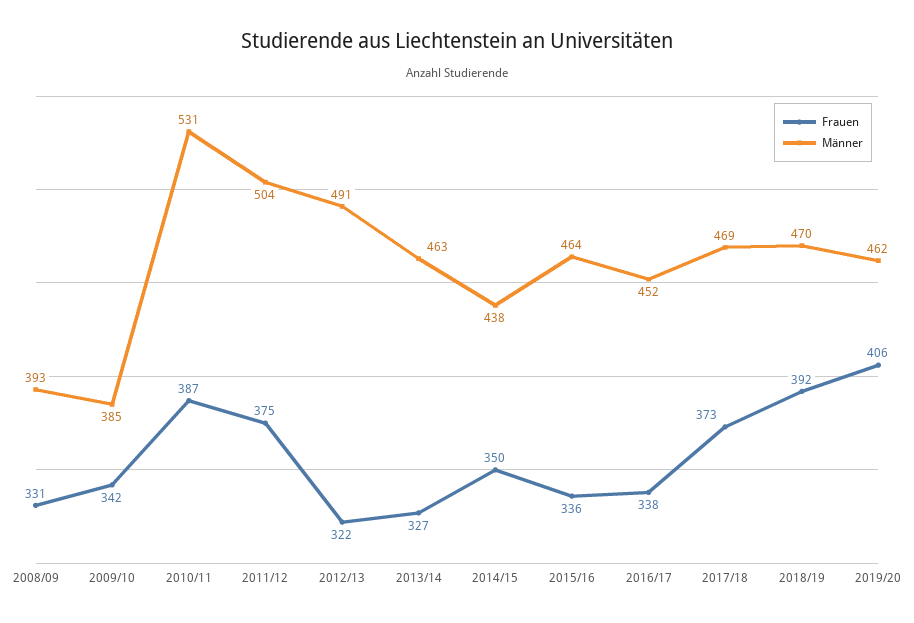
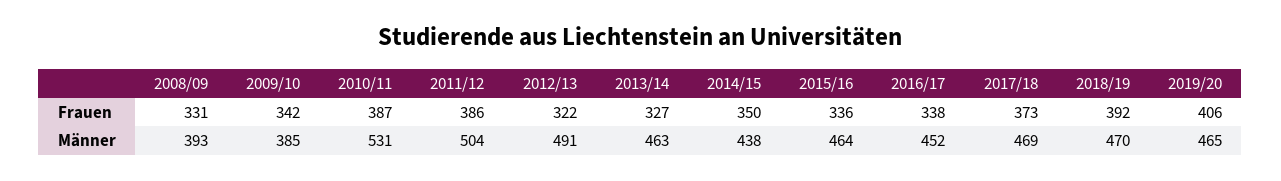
Frauen, 2011/12: 375 -> 386
Männer, 2019/20: 462 -> 465

